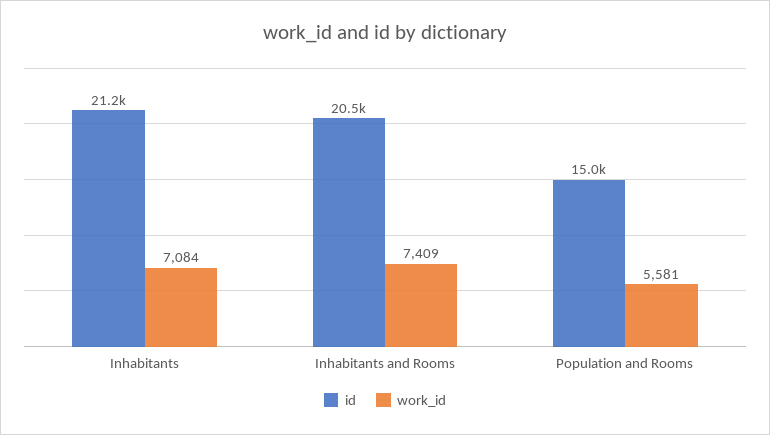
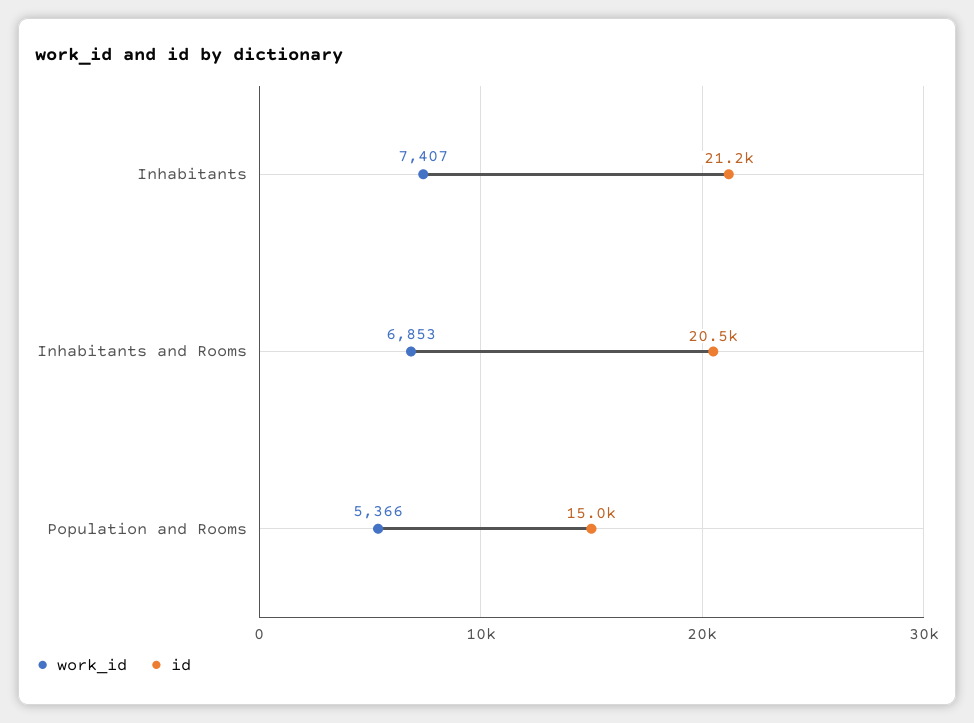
work_id, Inhabitants: 7084 -> 7407
work_id, Inhabitants and Rooms: 7409 -> 6853
work_id, Population and Rooms: 5581 -> 5366

